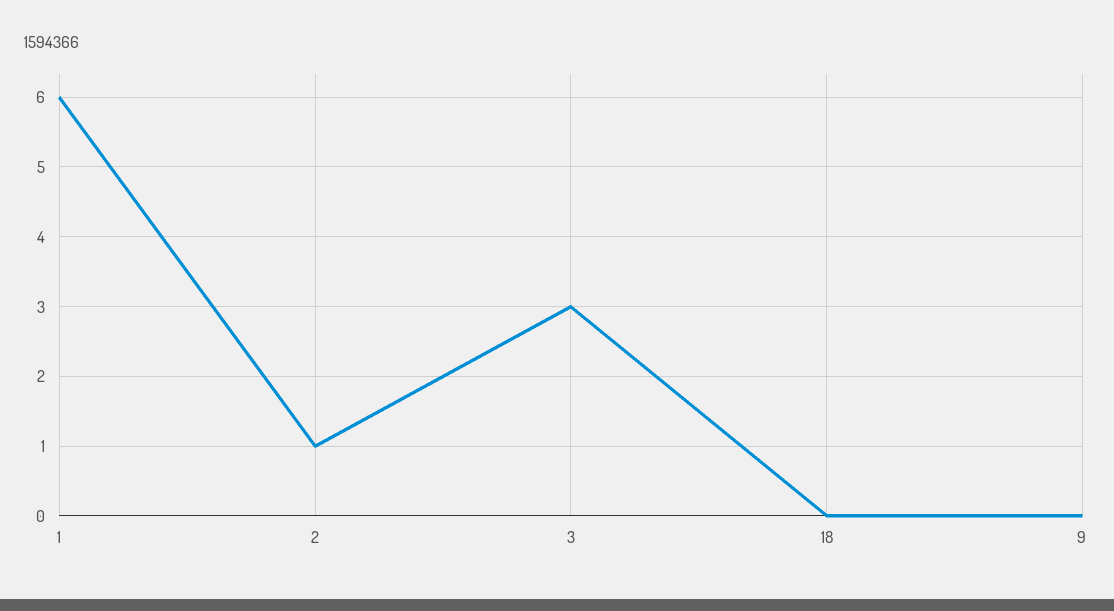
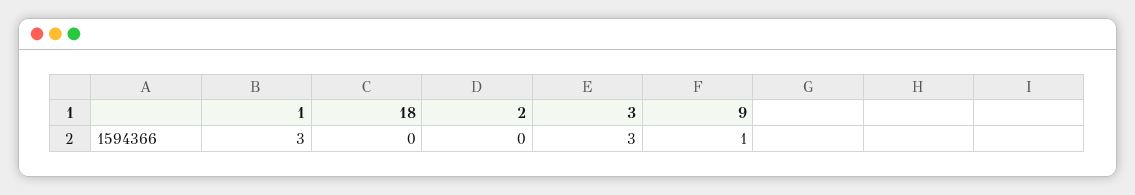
1: 6 -> 3
2: 1 -> 0
9: 0 -> 1

